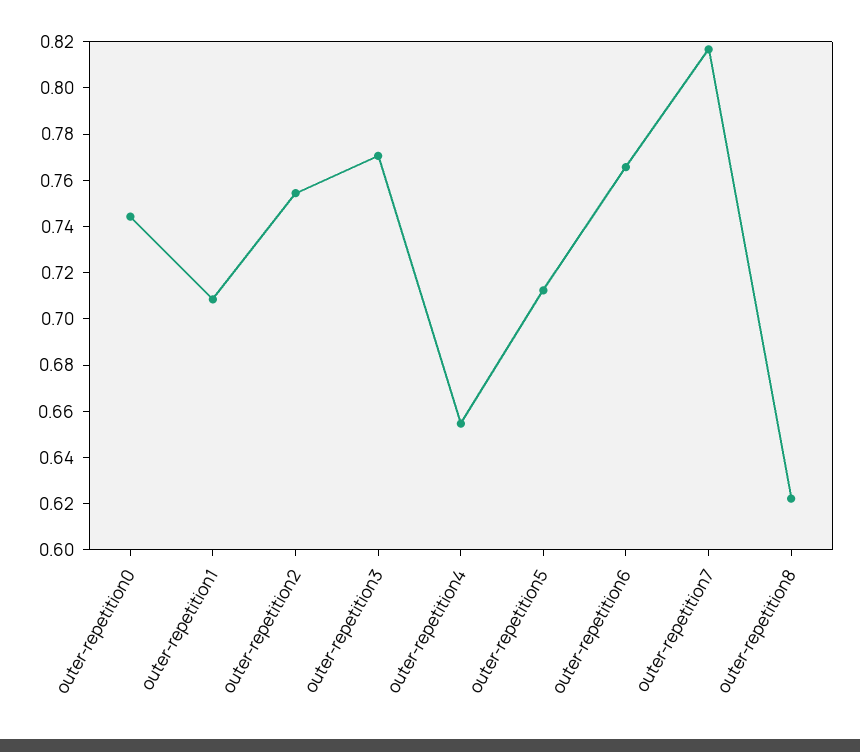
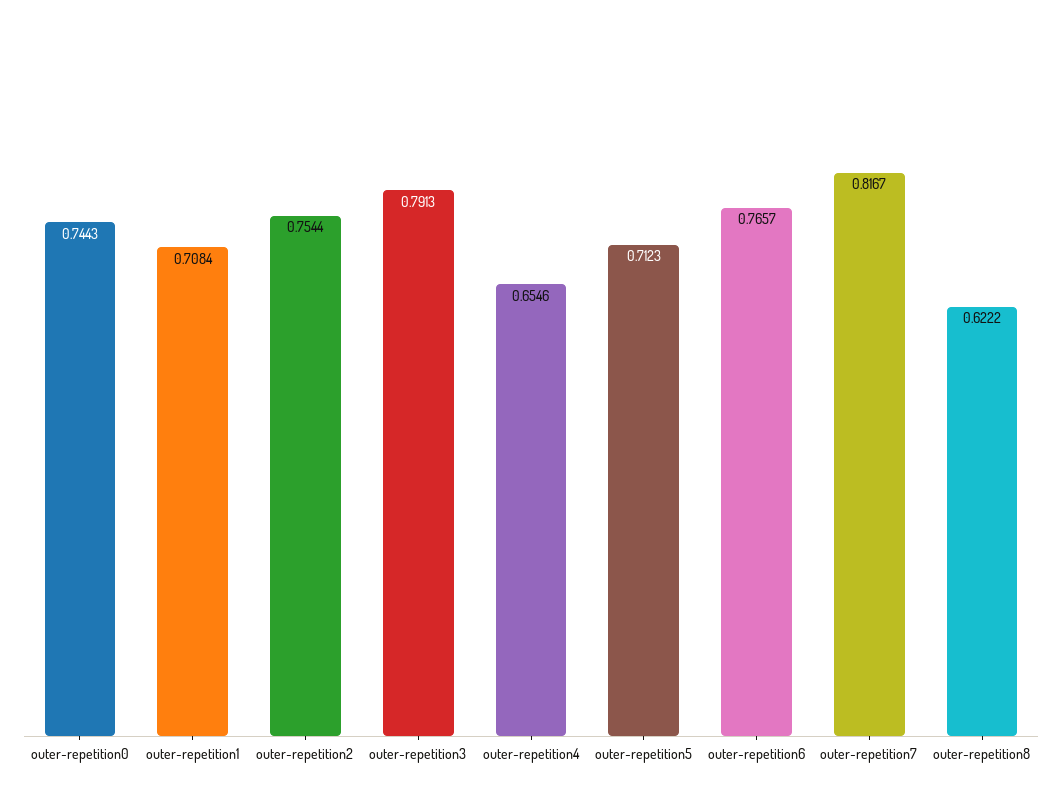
outer-repetition3: 0.77 -> 0.7913

